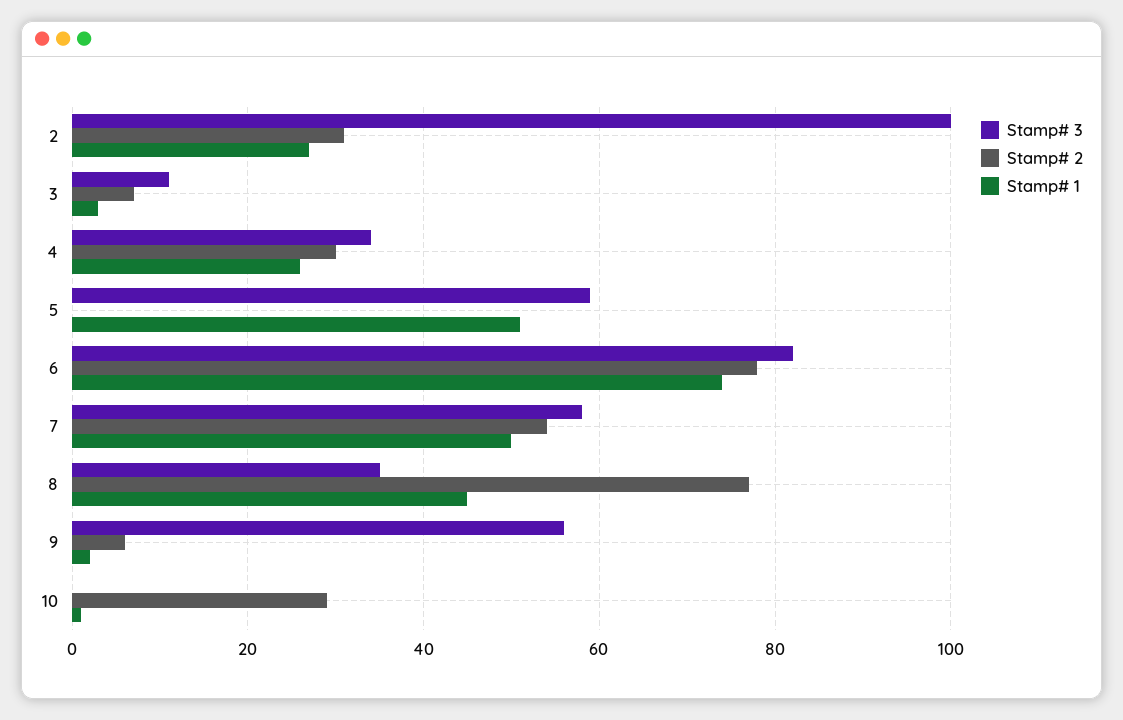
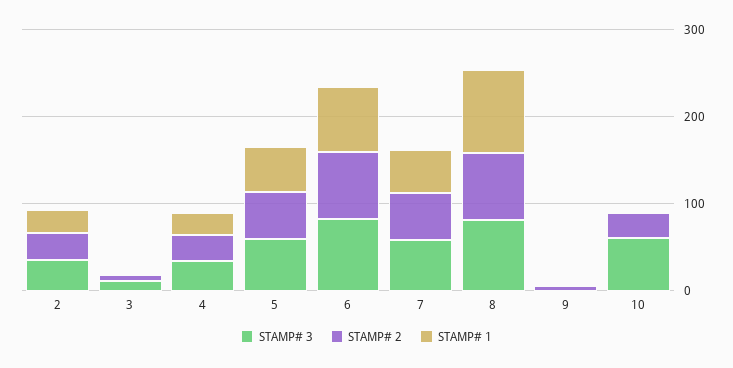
Stamp# 3, 2: 100 -> 40
Stamp# 2, 5: 0 -> 60
Stamp# 3, 8: 35 -> 80
Stamp# 1, 8: 45 -> 100
Stamp# 3, 9: 55 -> 0
Stamp# 3, 10: 0 -> 60

